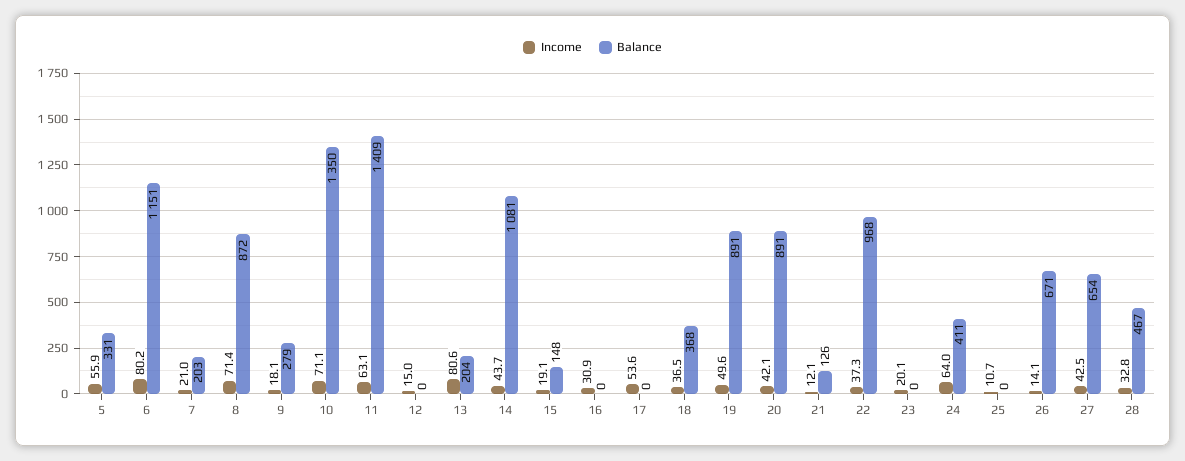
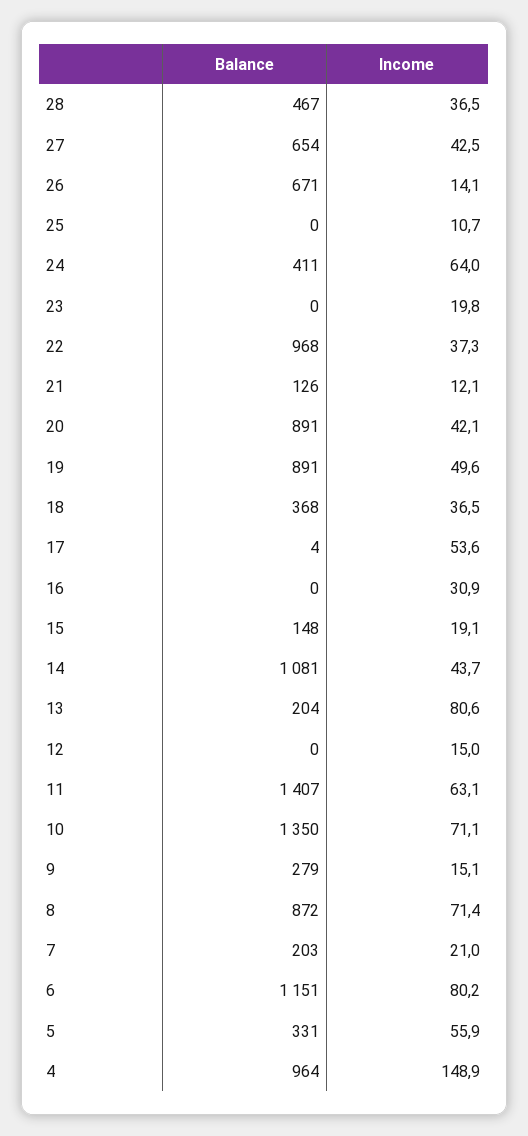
Income, 9: 18.1 -> 15.1
Balance, 11: 1409 -> 1407
Balance, 17: 0 -> 4
Income, 23: 20.1 -> 19.8
Income, 28: 32.8 -> 36.5
Balance, 4: none -> 964
Income, 4: none -> 148.9

